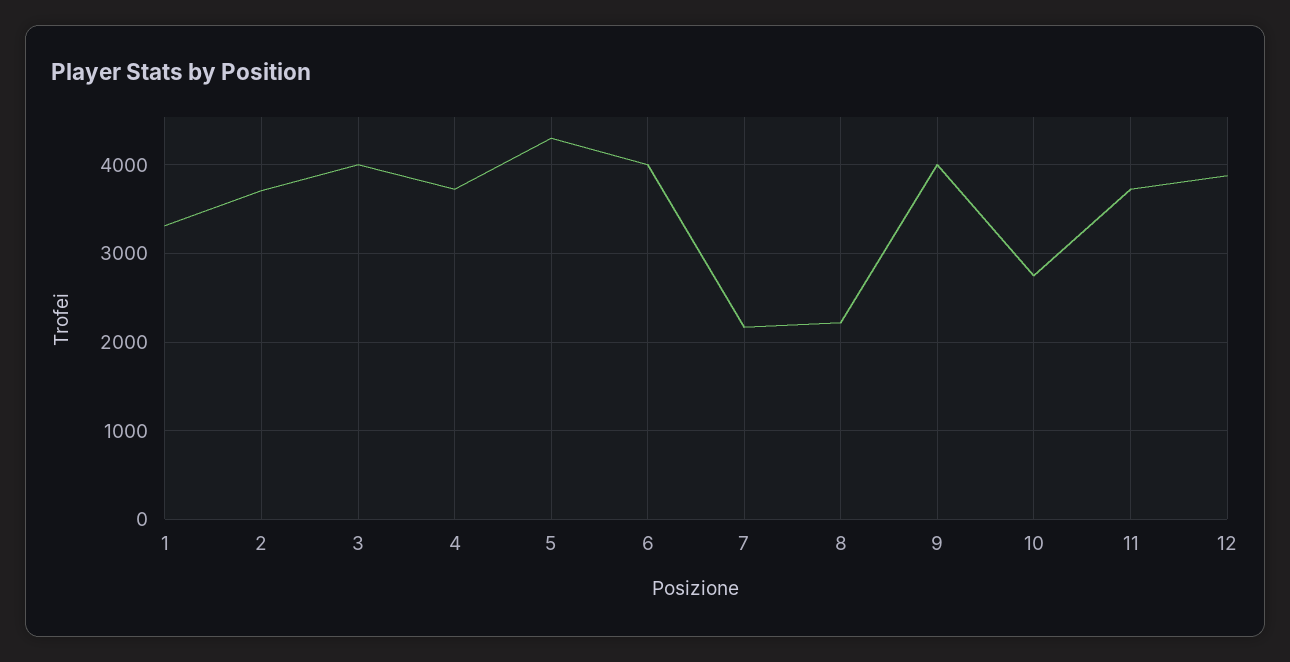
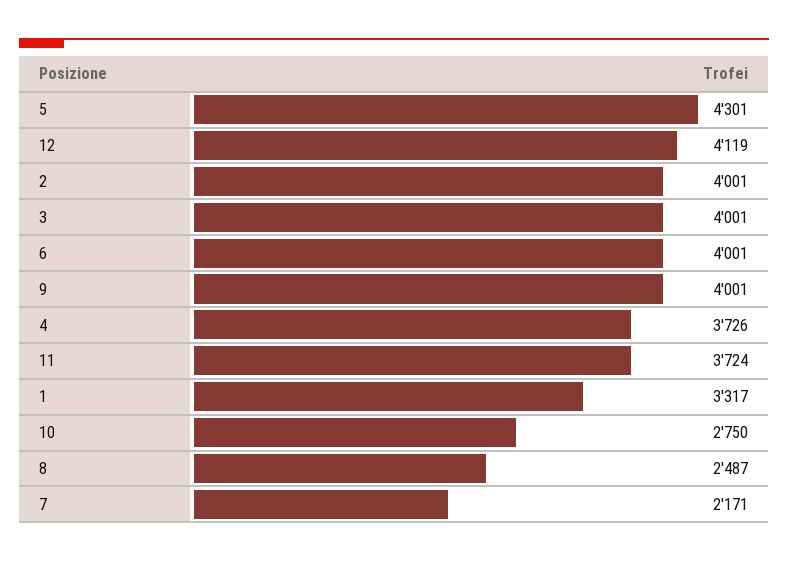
2: 3700 -> 4001
8: 2200 -> 2487
12: 3900 -> 4119

